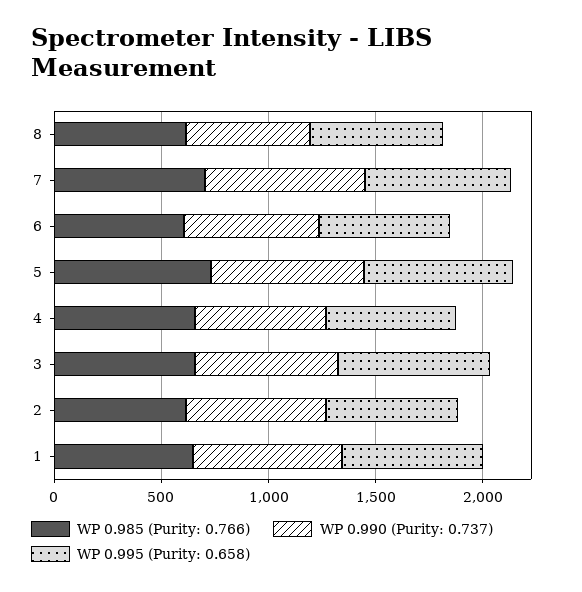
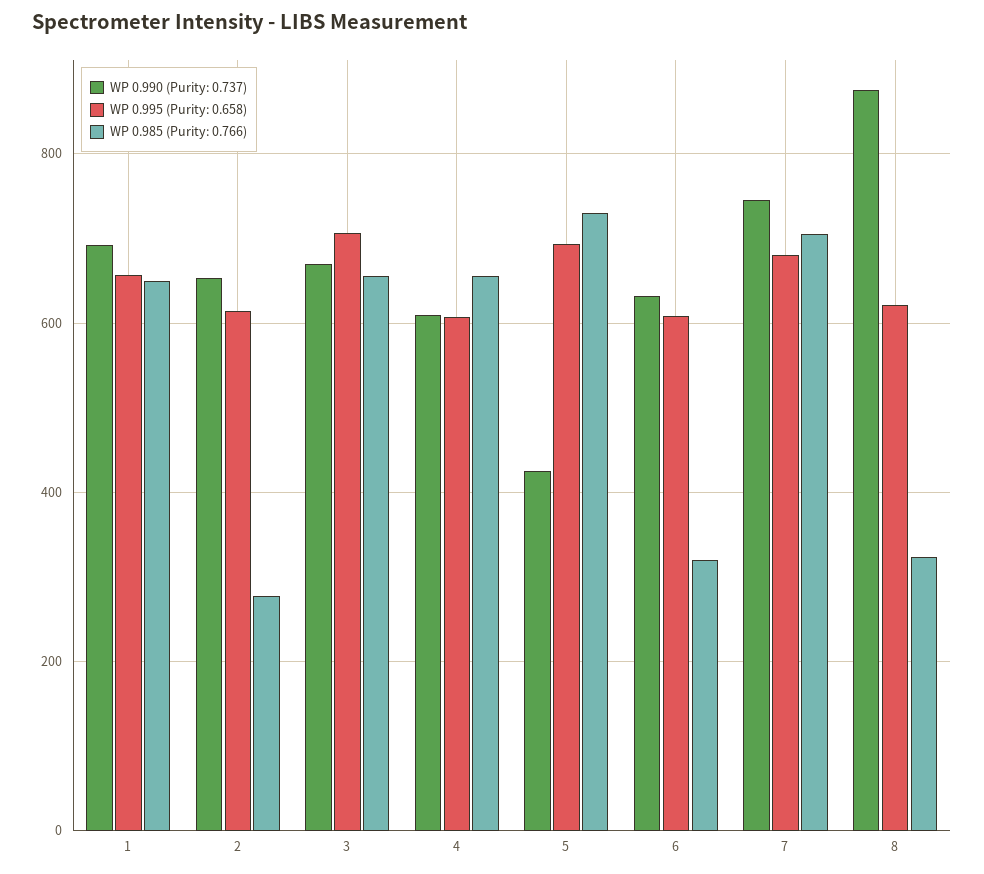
WP 0.985 (Purity: 0.766), 8: 600 -> 320
WP 0.990 (Purity: 0.737), 8: 600 -> 880
WP 0.985 (Purity: 0.766), 6: 600 -> 320
WP 0.990 (Purity: 0.737), 5: 700 -> 420
WP 0.985 (Purity: 0.766), 2: 600 -> 280

